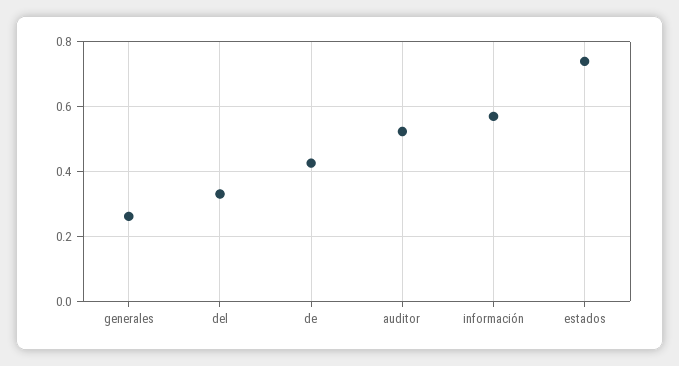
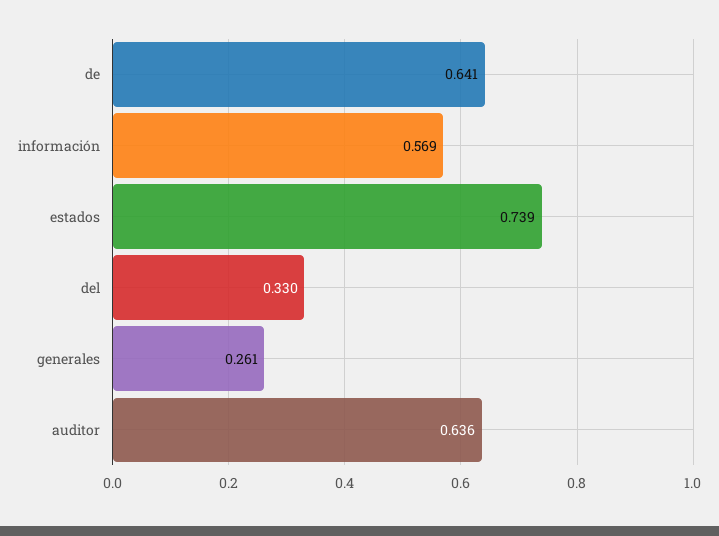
de: 0.42 -> 0.641
auditor: 0.52 -> 0.636

